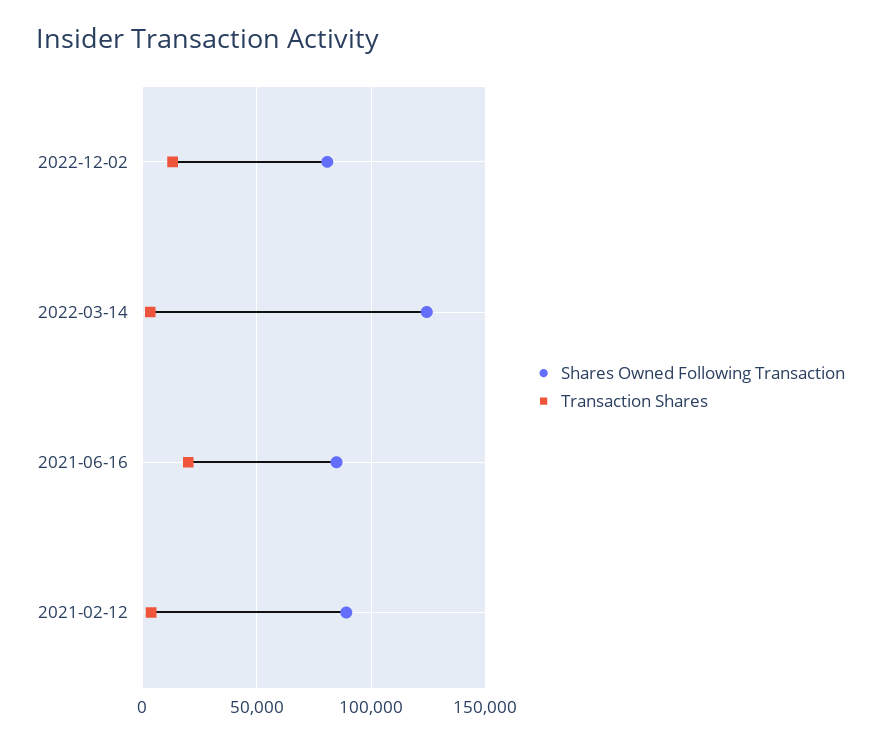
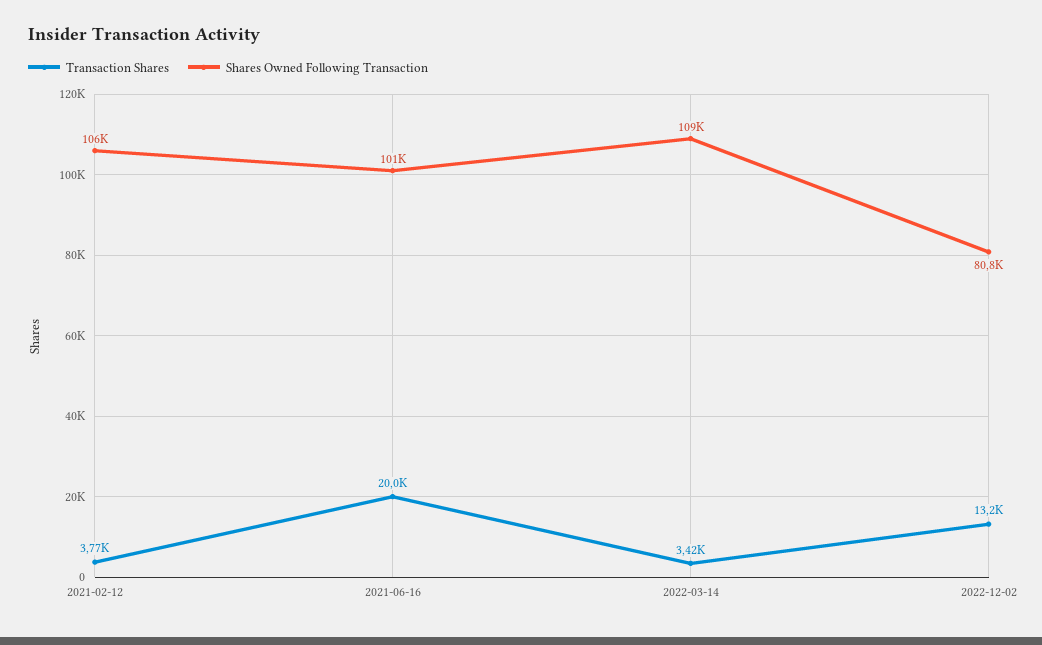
Shares Owned Following Transaction, 2022-03-14: 125000 -> 109000
Shares Owned Following Transaction, 2021-06-16: 85000 -> 101000
Shares Owned Following Transaction, 2021-02-12: 90000 -> 106000

